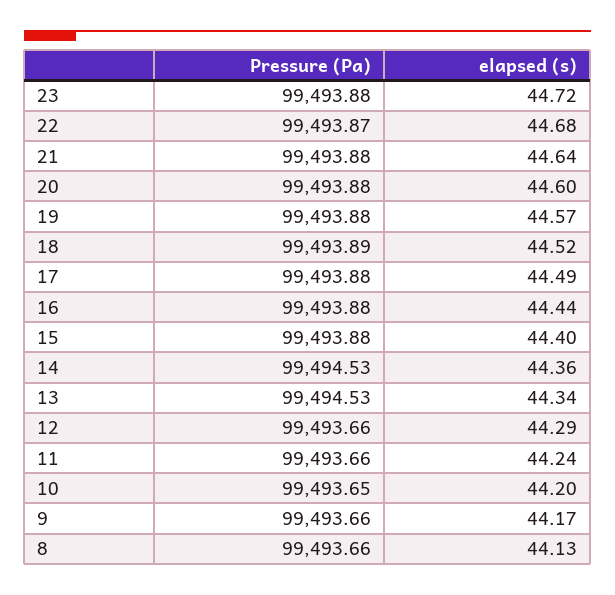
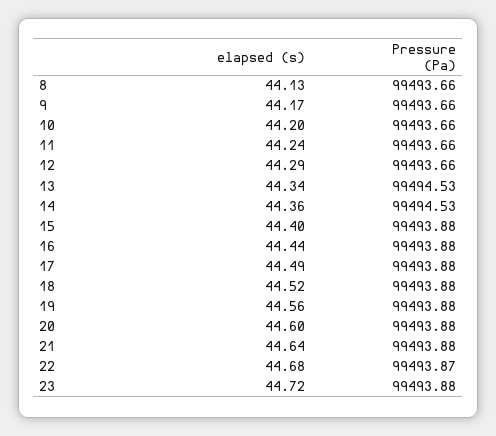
elapsed (s), 19: 44.57 -> 44.56
Pressure (Pa), 18: 99493.89 -> 99493.88
Pressure (Pa), 10: 99493.65 -> 99493.66

